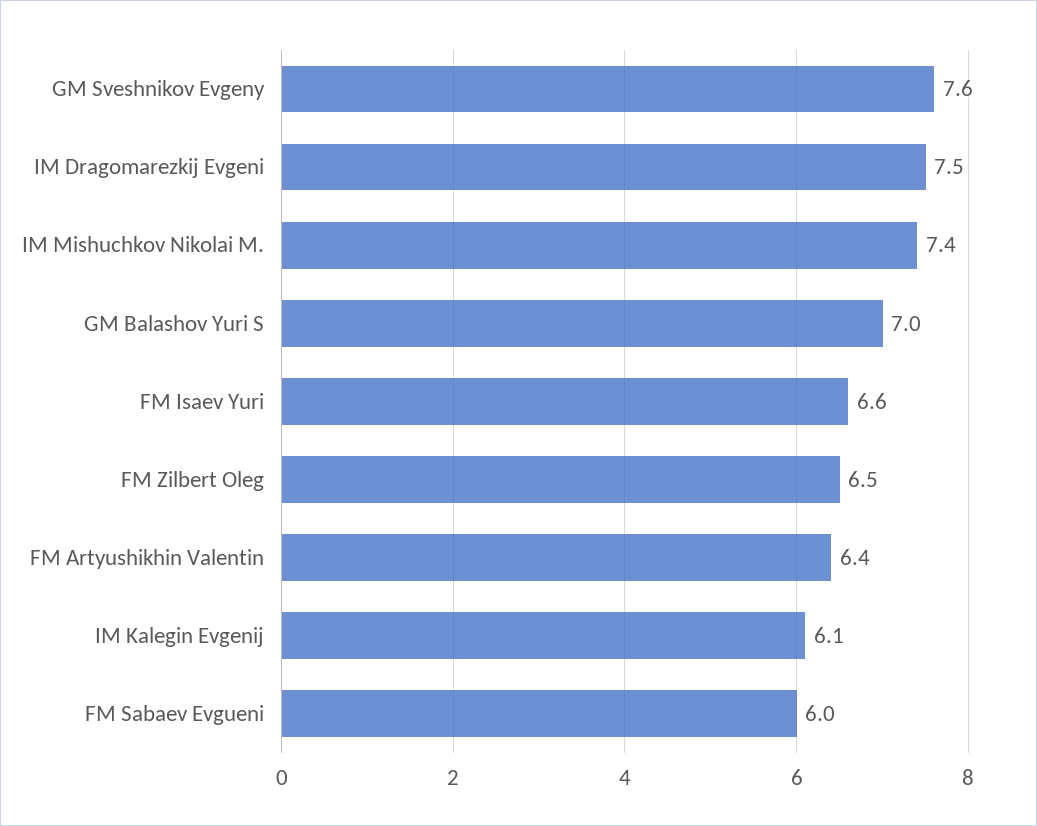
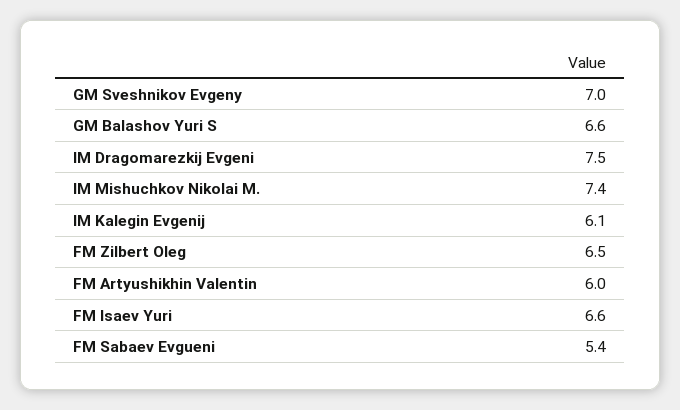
GM Sveshnikov Evgeny: 7.6 -> 7
GM Balashov Yuri S: 7 -> 6.6
FM Artyushikhin Valentin: 6.4 -> 6
FM Sabaev Evgueni: 6 -> 5.4

